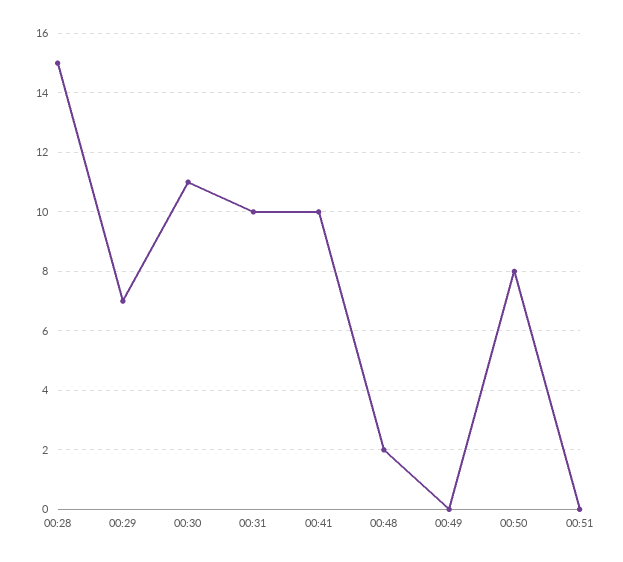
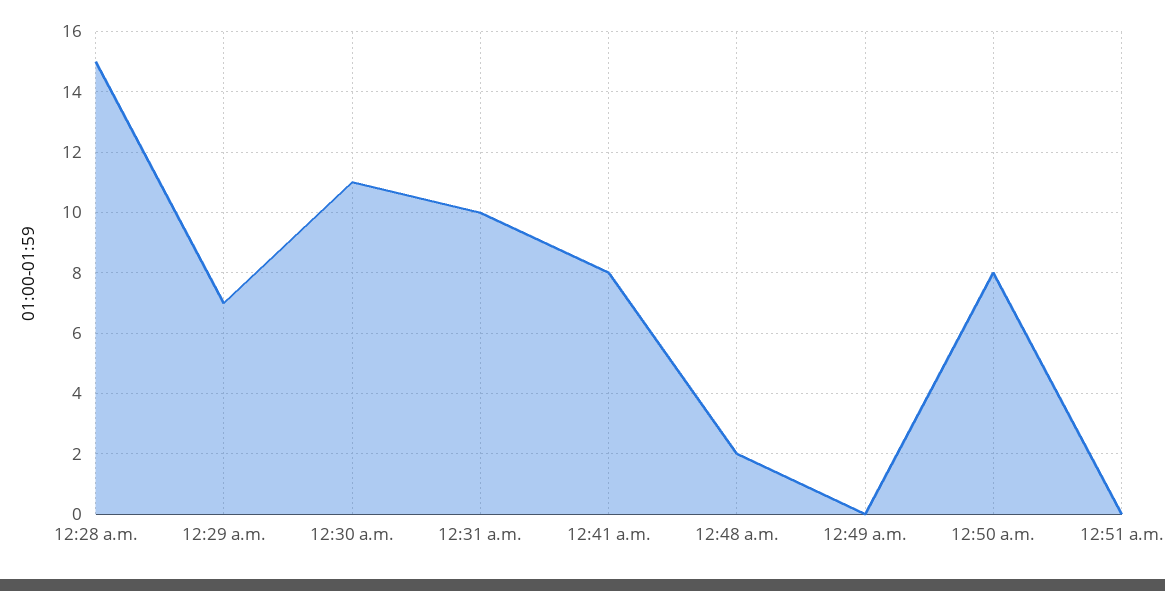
00:41: 10 -> 8

